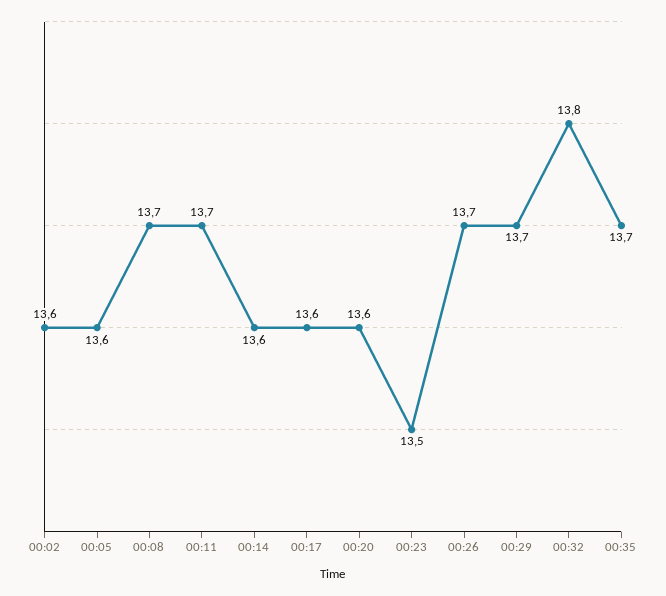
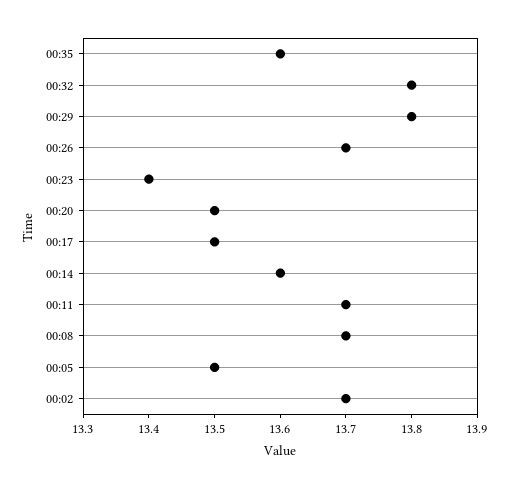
00:02: 13.6 -> 13.7
00:05: 13.6 -> 13.5
00:17: 13.6 -> 13.5
00:20: 13.6 -> 13.5
00:23: 13.5 -> 13.4
00:29: 13.7 -> 13.8
00:35: 13.7 -> 13.6

